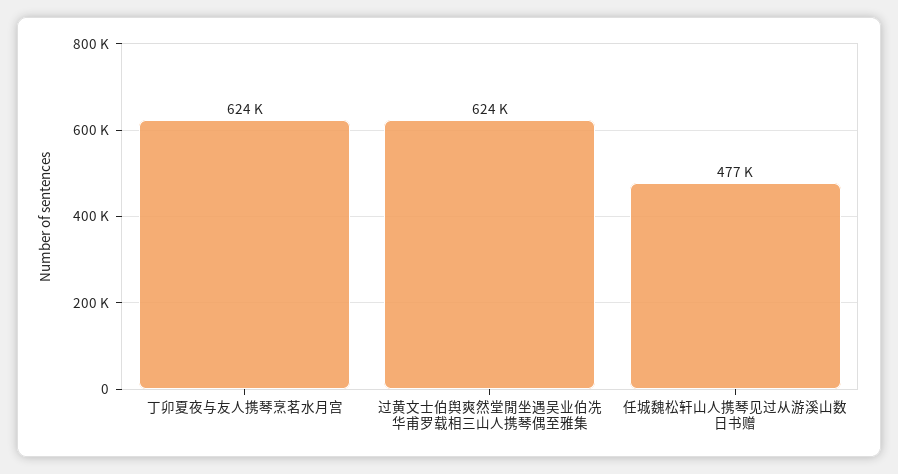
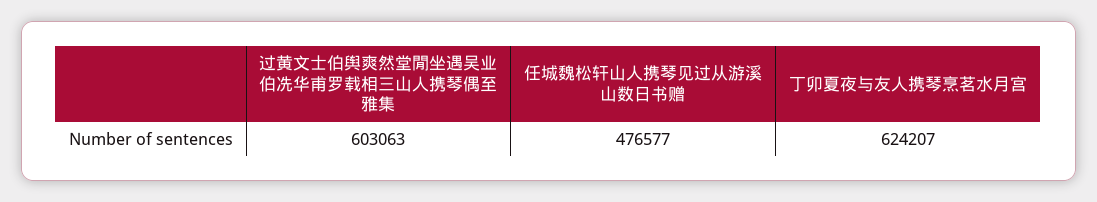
过黄文士伯舆爽然堂閒坐遇吴业伯冼华甫罗载相三山人携琴偶至雅集: 624000 -> 603063

